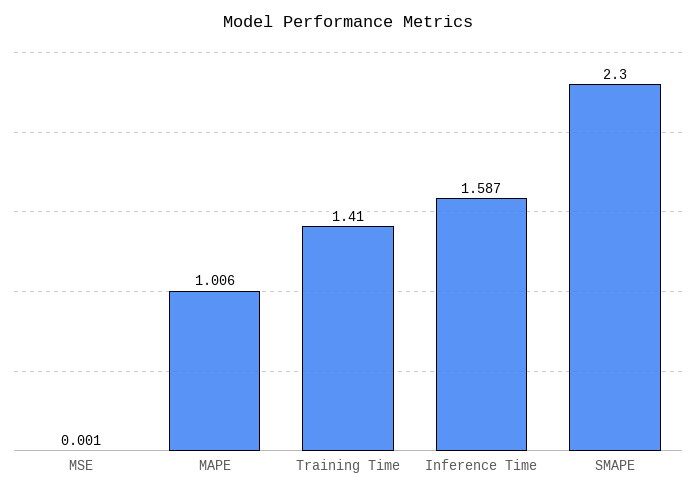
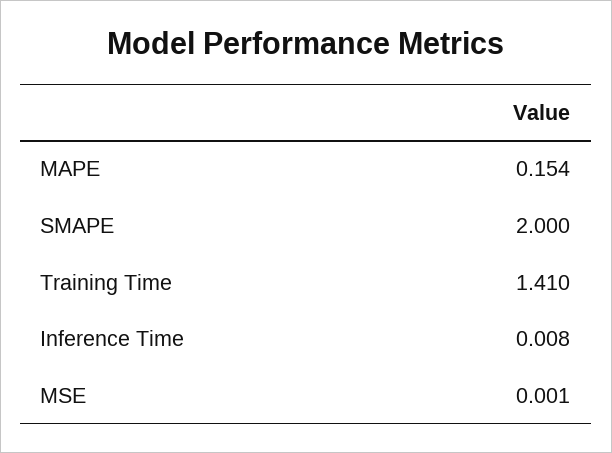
MAPE: 1.006 -> 0.154
Inference Time: 1.587 -> 0.008
SMAPE: 2.3 -> 2

